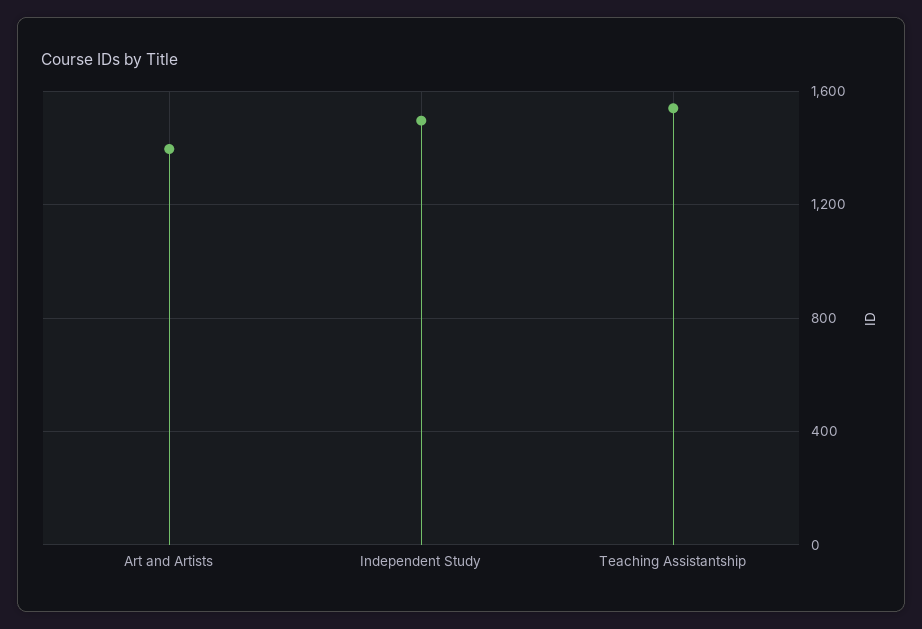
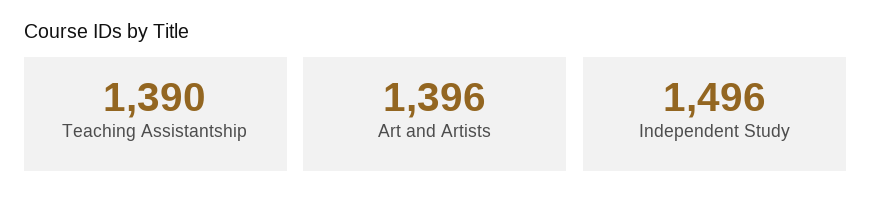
Teaching Assistantship: 1550 -> 1390

